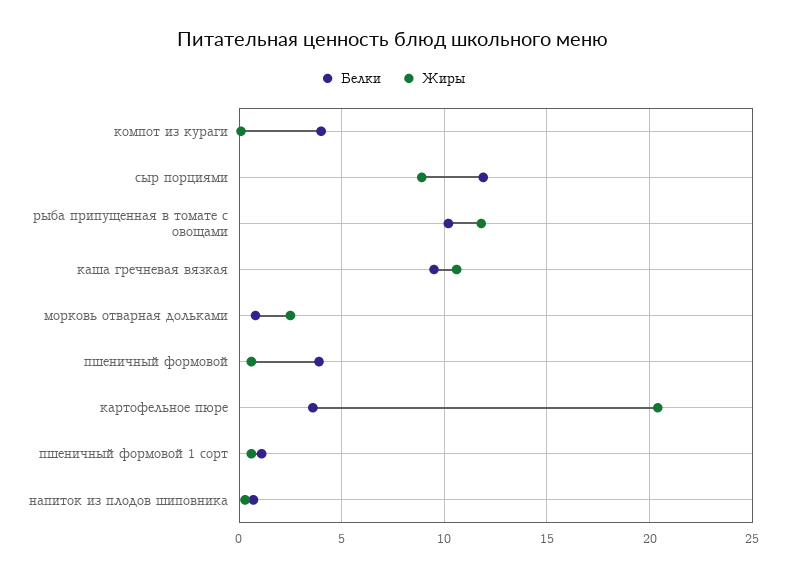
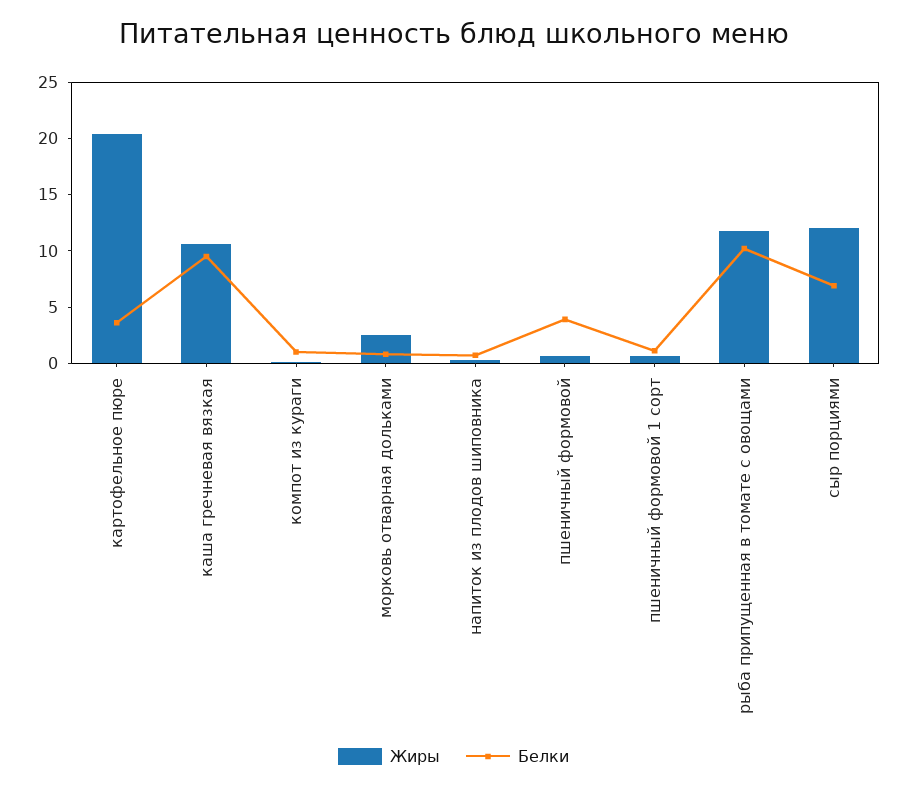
Белки, компот из кураги: 4 -> 1
Белки, сыр порциями: 12 -> 7
Жиры, сыр порциями: 9 -> 12

